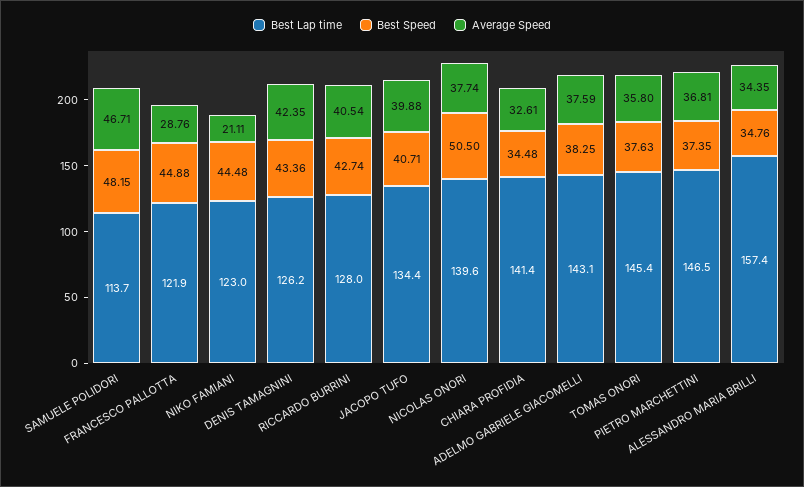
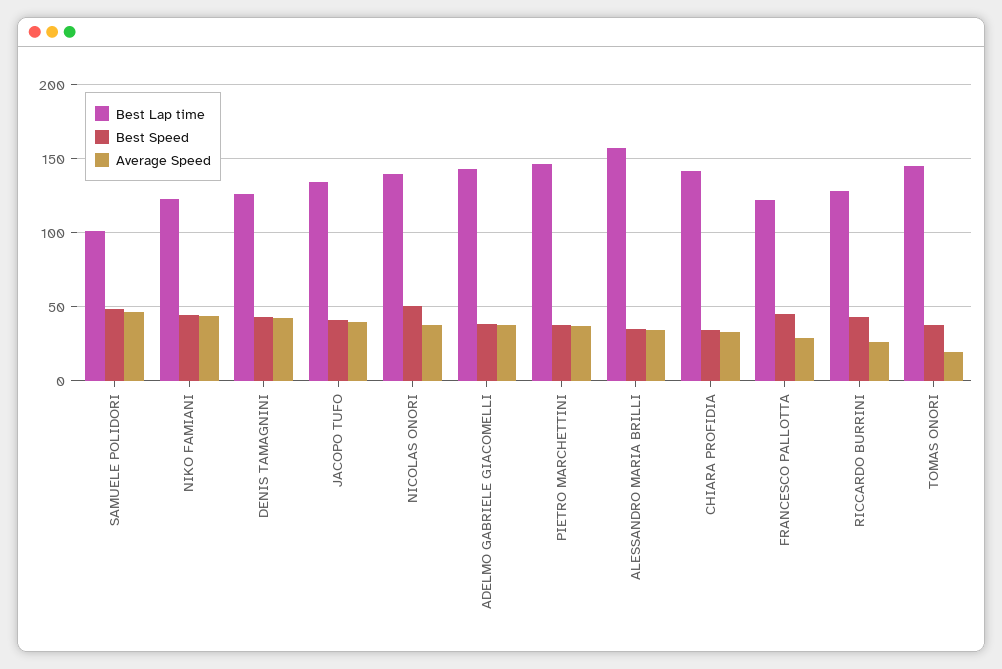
Best Lap time, SAMUELE POLIDORI: 113.7 -> 100
Average Speed, NIKO FAMIANI: 21.11 -> 45
Average Speed, RICCARDO BURRINI: 40.54 -> 25
Average Speed, TOMAS ONORI: 35.8 -> 20

